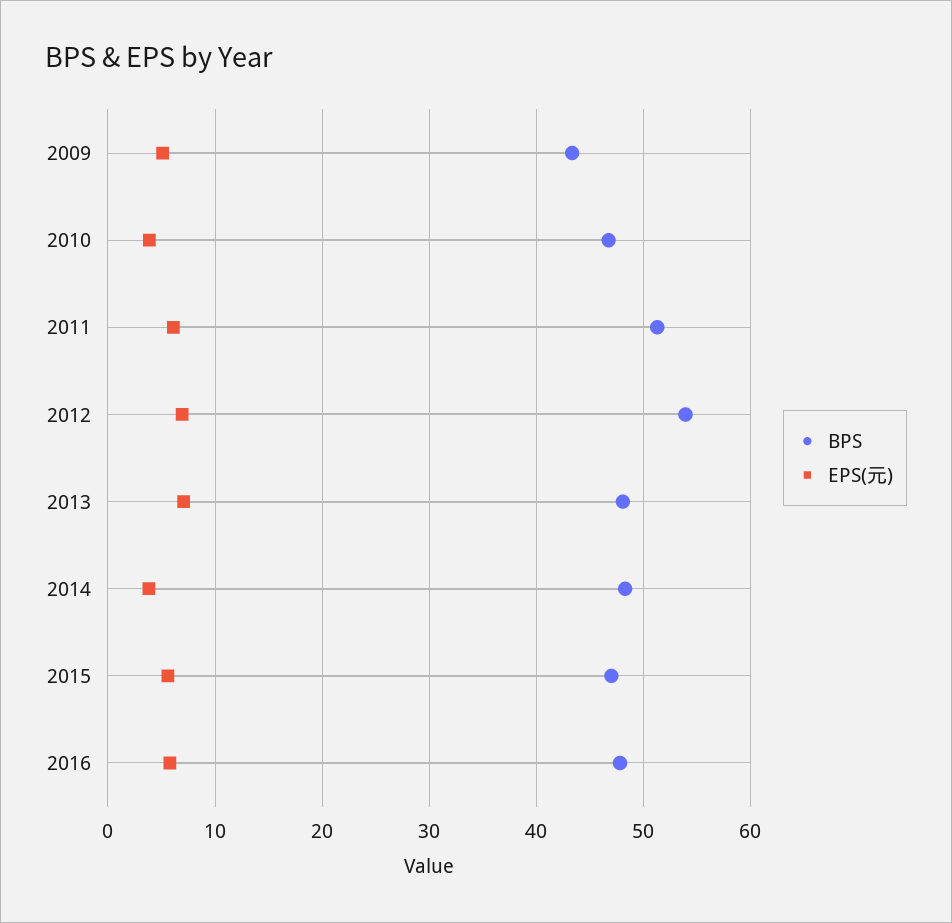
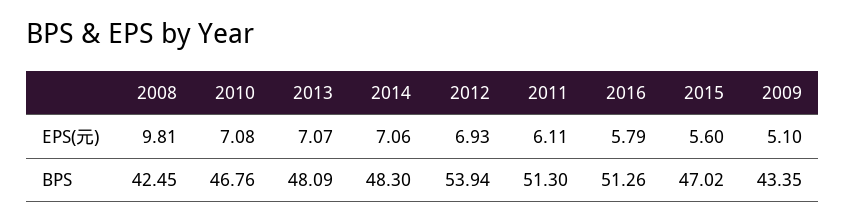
EPS(元), 2010: 4 -> 7.08
EPS(元), 2014: 4 -> 7.06
BPS, 2016: 48 -> 51.26
EPS(元), 2008: none -> 9.81
BPS, 2008: none -> 42.45

